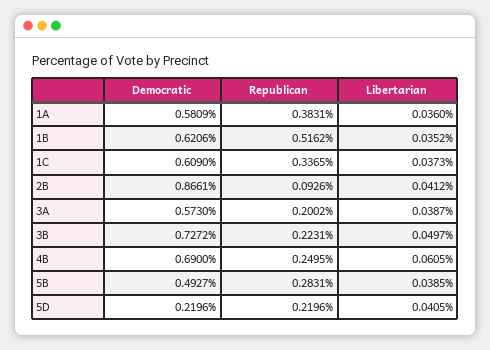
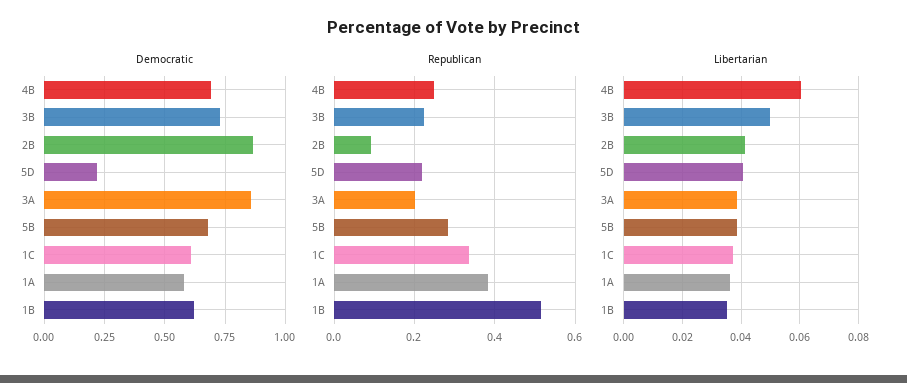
Democratic, 3A: 0.573 -> 0.85
Democratic, 5B: 0.4927 -> 0.675

